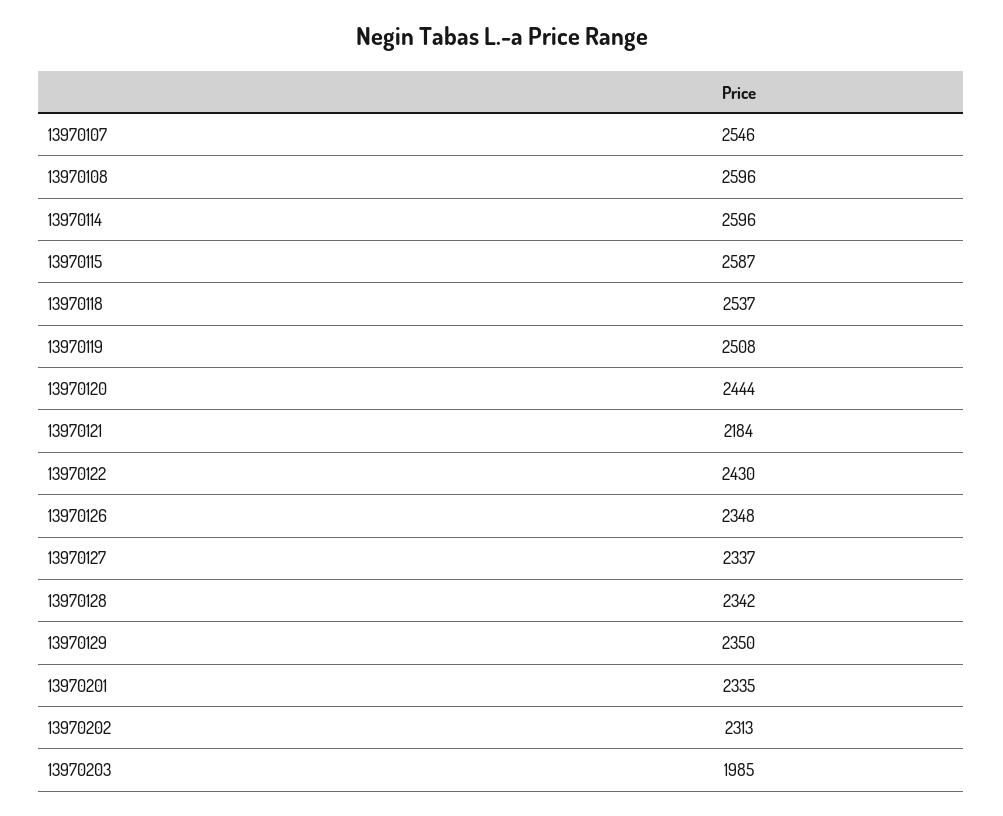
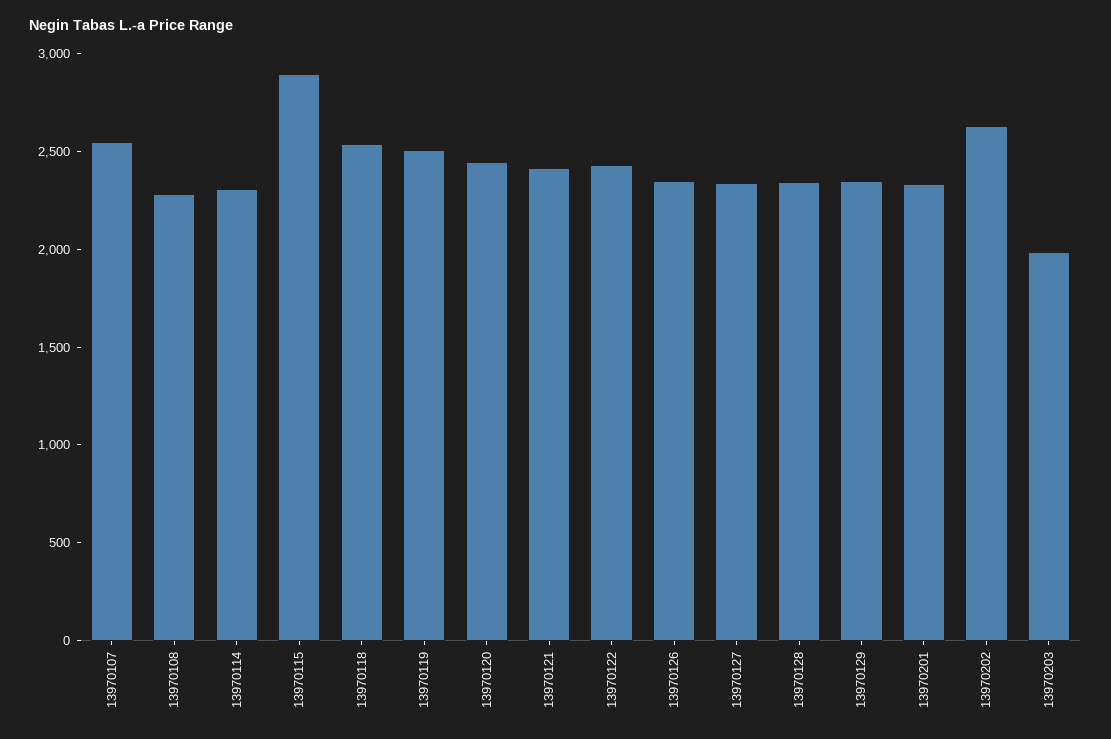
13970108: 2596 -> 2300
13970114: 2596 -> 2300
13970115: 2587 -> 2900
13970121: 2184 -> 2400
13970202: 2313 -> 2600

